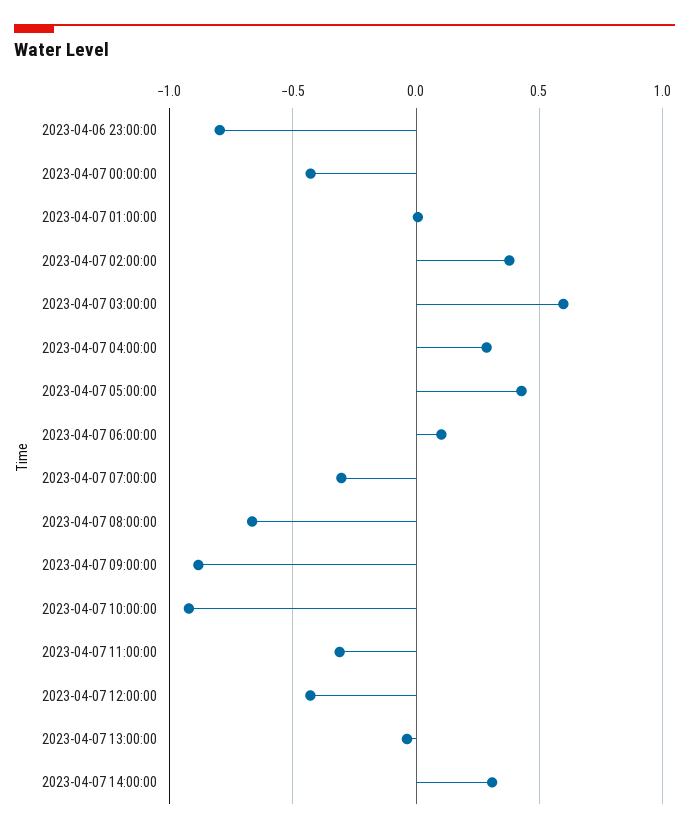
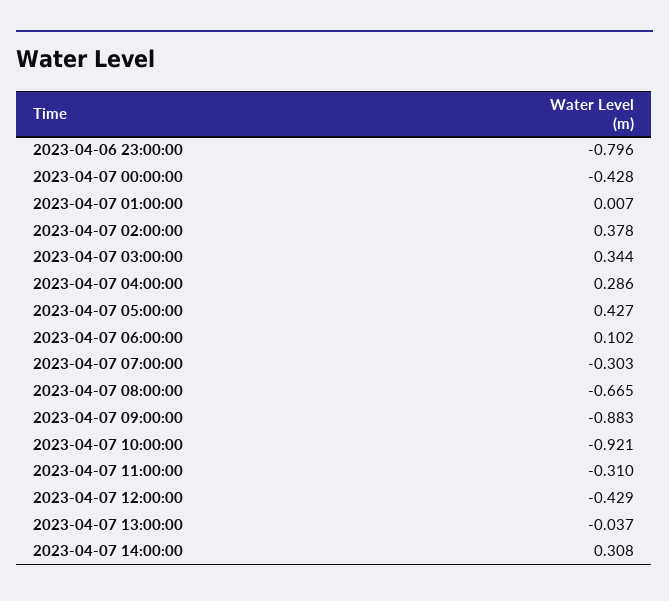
2023-04-07 03:00:00: 0.6 -> 0.344

